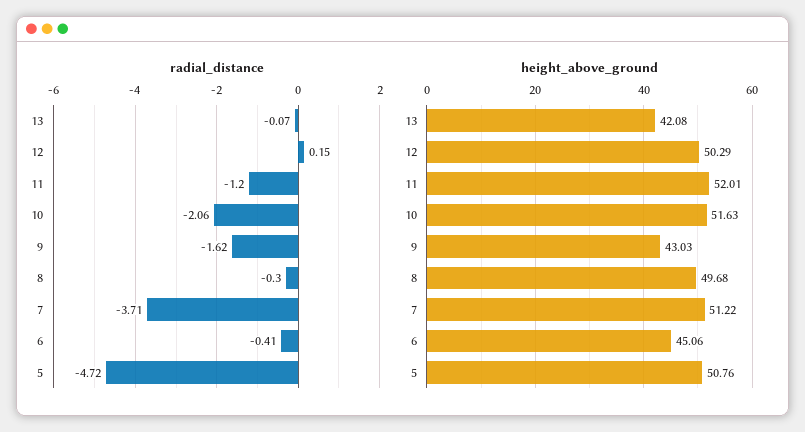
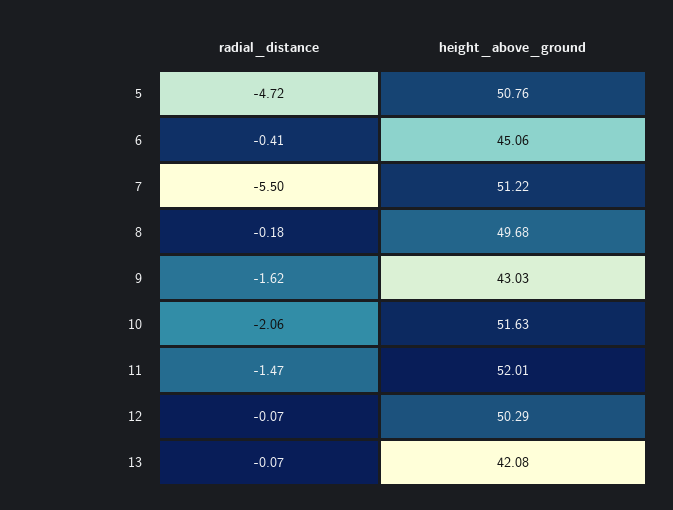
radial_distance, 12: 0.15 -> -0.07
radial_distance, 11: -1.2 -> -1.47
radial_distance, 8: -0.3 -> -0.18
radial_distance, 7: -3.71 -> -5.5

